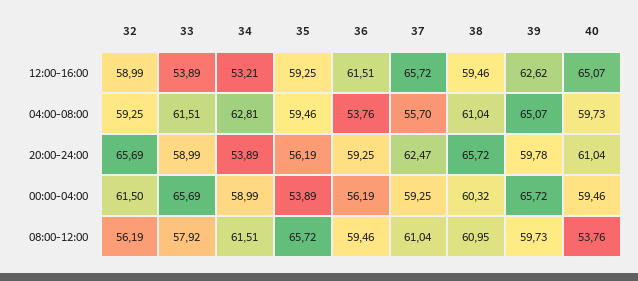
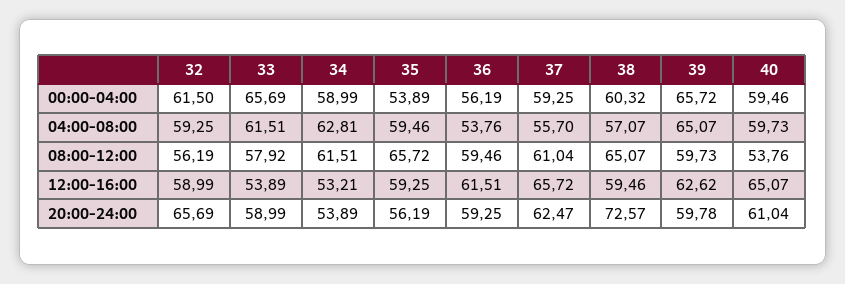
38, 04:00-08:00: 61.04 -> 57.07
38, 20:00-24:00: 65.72 -> 72.57
38, 08:00-12:00: 60.95 -> 65.07

